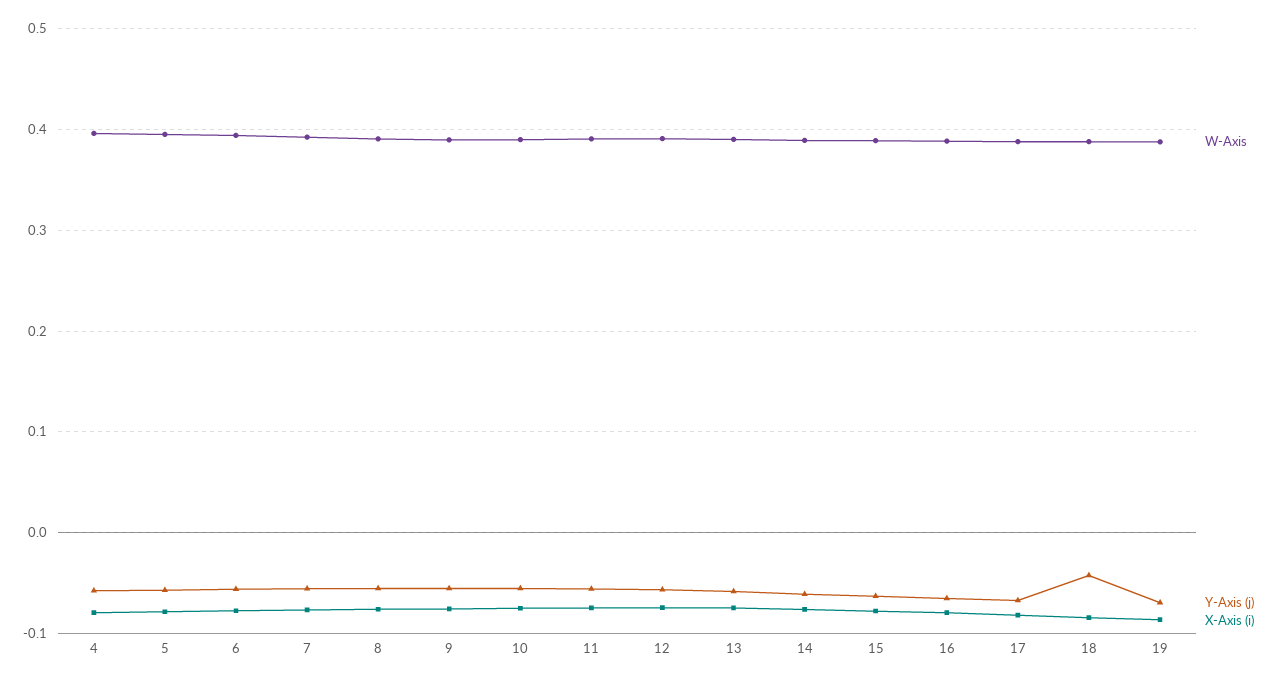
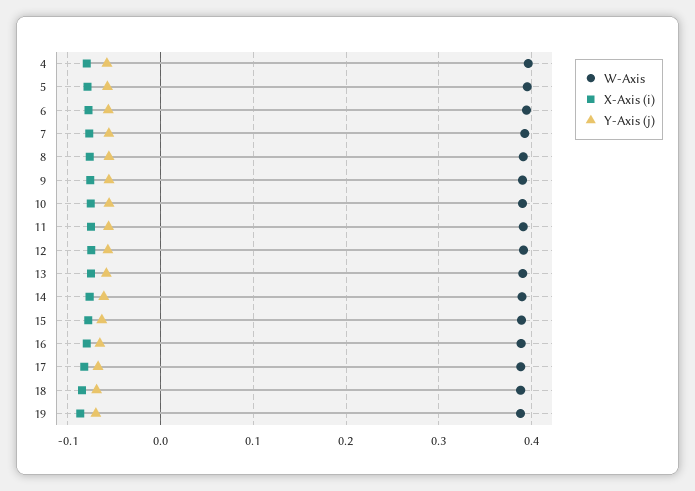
Y-Axis (j), 18: -0.04 -> -0.07

